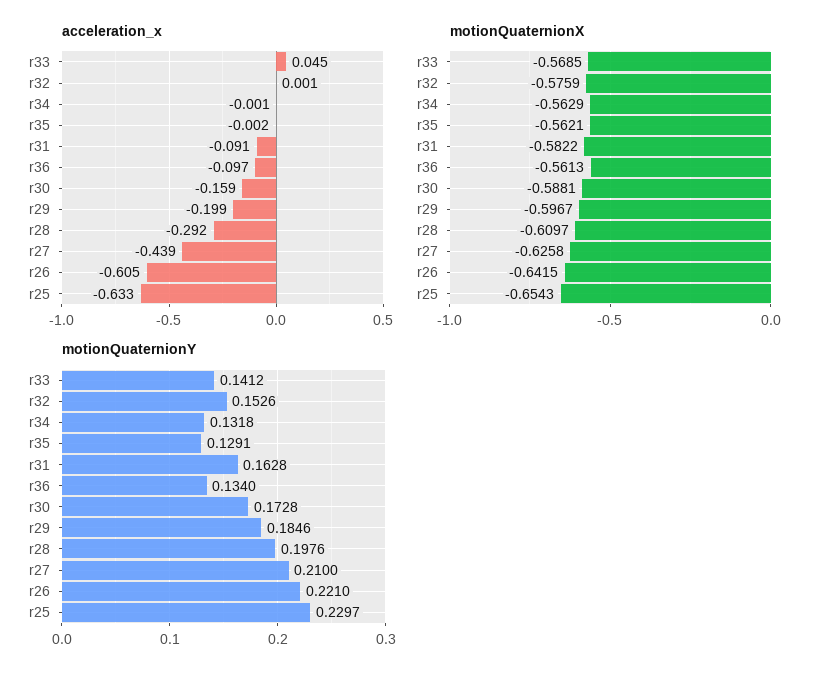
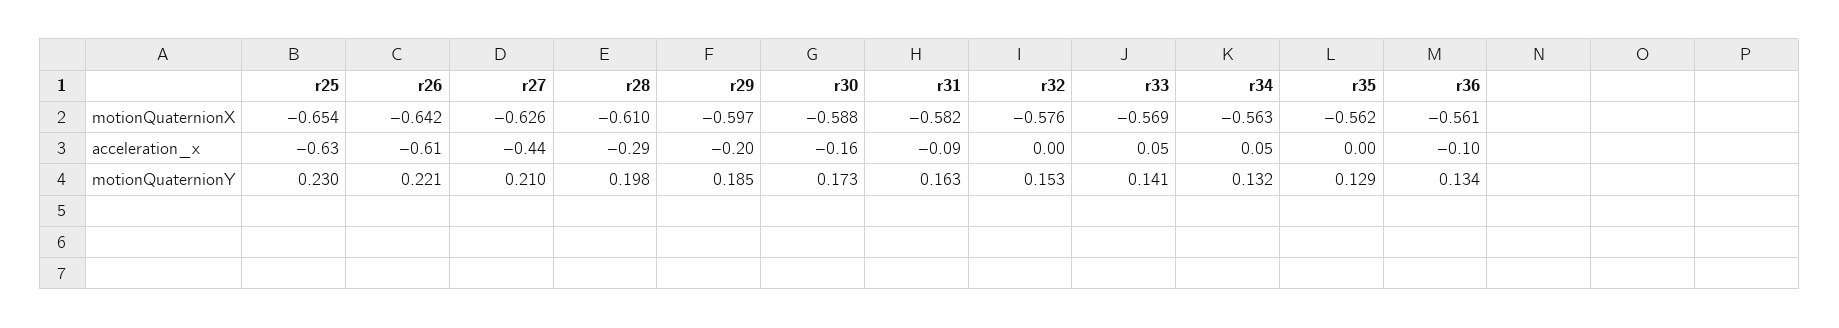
acceleration_x, r34: -0.001 -> 0.05

